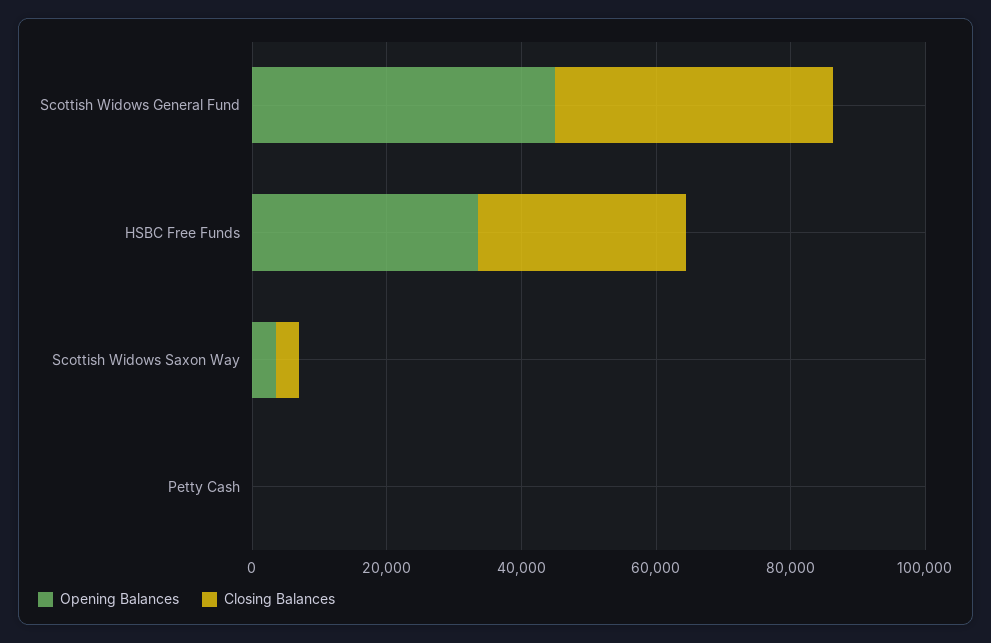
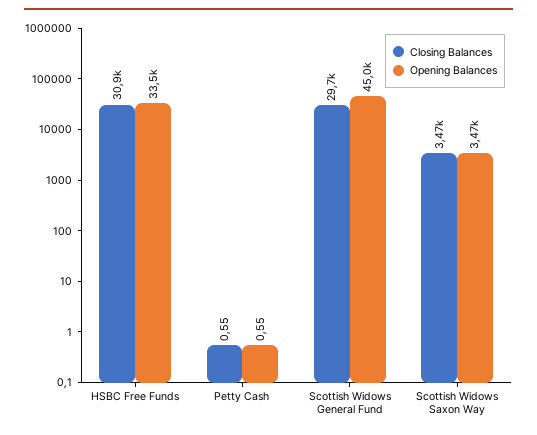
Closing Balances, Scottish Widows General Fund: 40000 -> 29700

